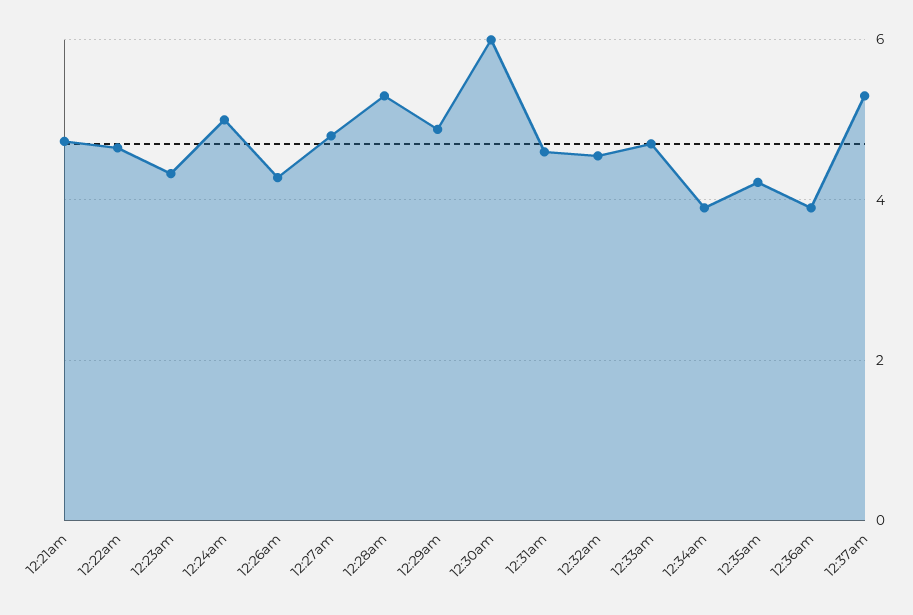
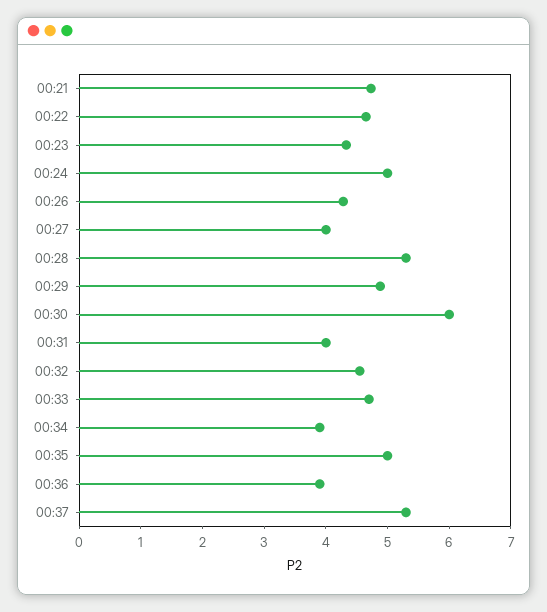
12:27am: 4.8 -> 4
12:31am: 4.6 -> 4
12:35am: 4.2 -> 5

